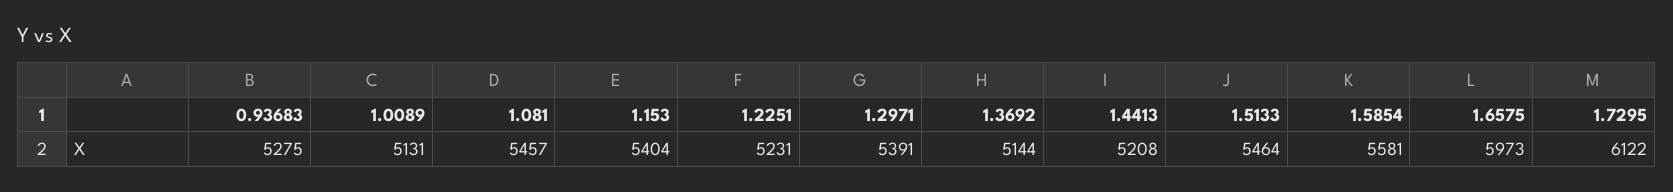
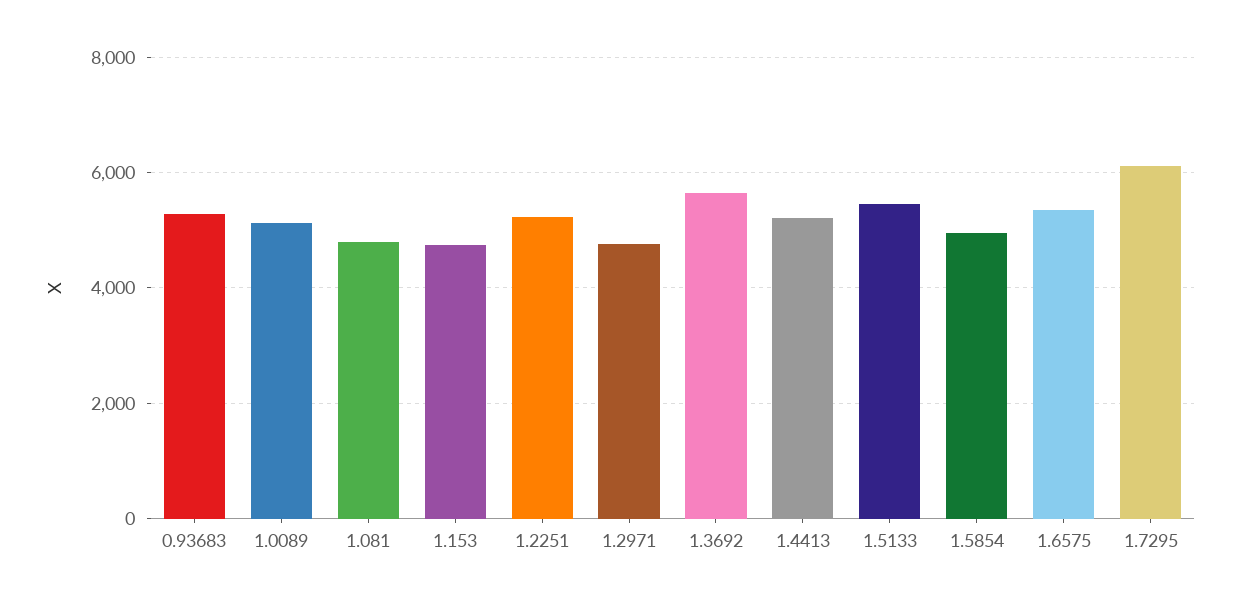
1.081: 5457 -> 4800
1.153: 5404 -> 4800
1.2971: 5391 -> 4800
1.3692: 5144 -> 5600
1.5854: 5581 -> 5000
1.6575: 5973 -> 5400

